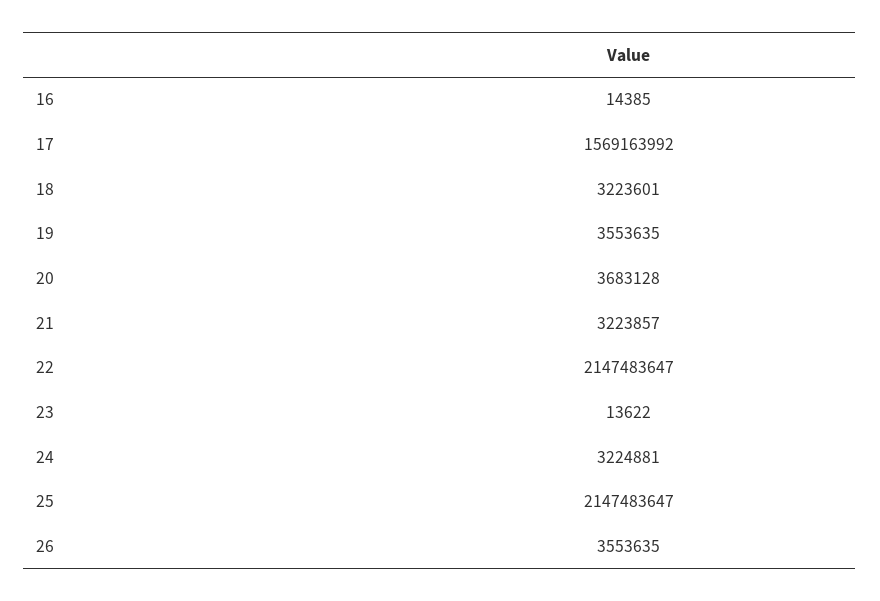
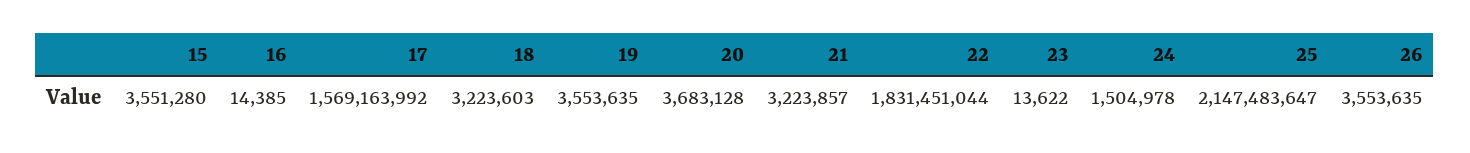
18: 3223601 -> 3223603
22: 2147483647 -> 1831451044
24: 3224881 -> 1504978
15: none -> 3551280

